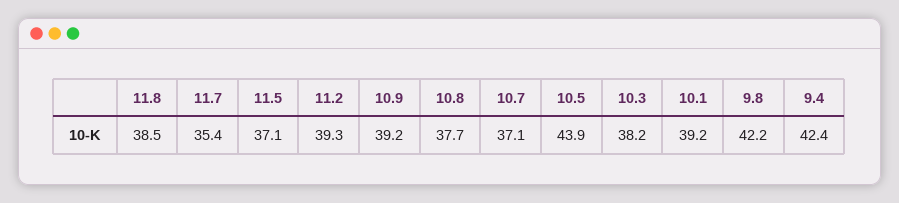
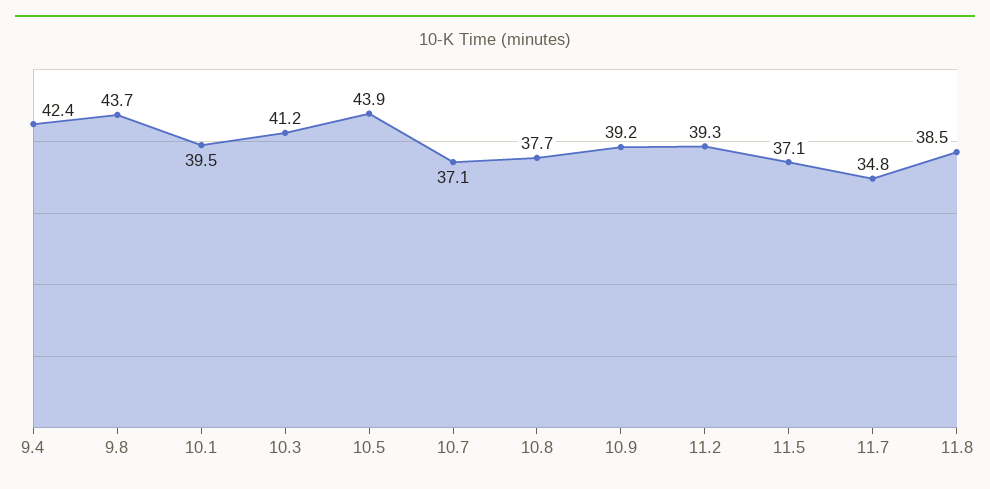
11.7: 35.4 -> 34.8
10.3: 38.2 -> 41.2
10.1: 39.2 -> 39.5
9.8: 42.2 -> 43.7

